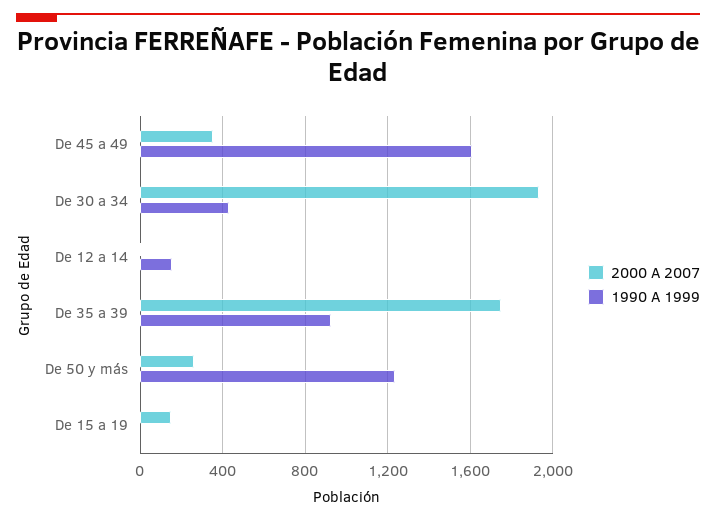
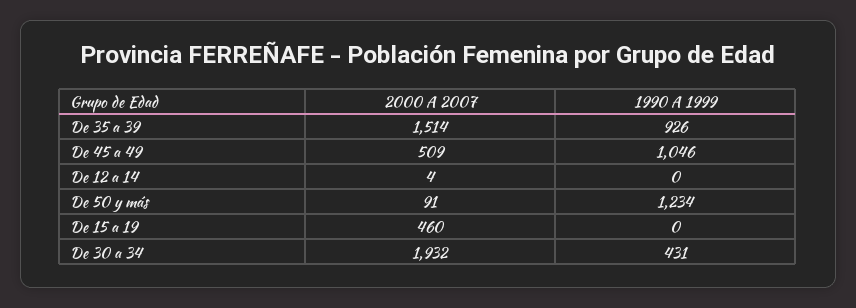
2000 A 2007, De 45 a 49: 350 -> 509
1990 A 1999, De 45 a 49: 1600 -> 1046
1990 A 1999, De 12 a 14: 150 -> 0
2000 A 2007, De 35 a 39: 1750 -> 1514
2000 A 2007, De 50 y más: 250 -> 91
2000 A 2007, De 15 a 19: 150 -> 460

